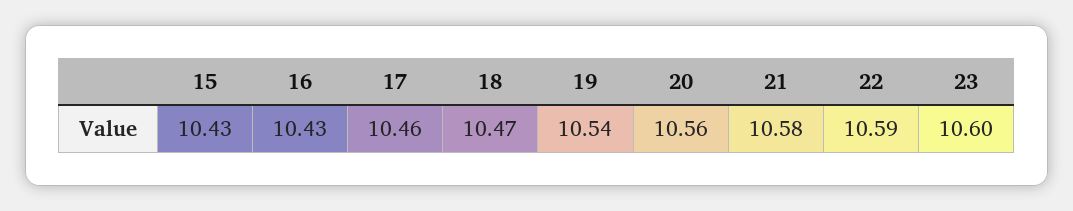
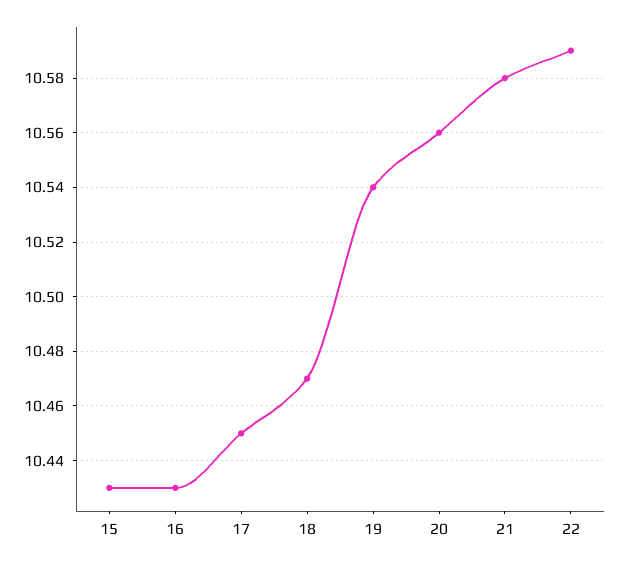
17: 10.46 -> 10.45
23: 10.6 -> none

